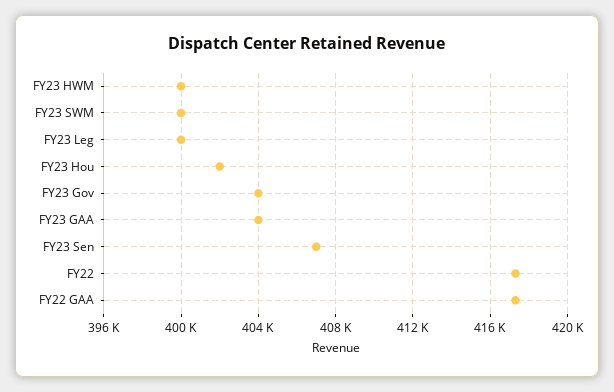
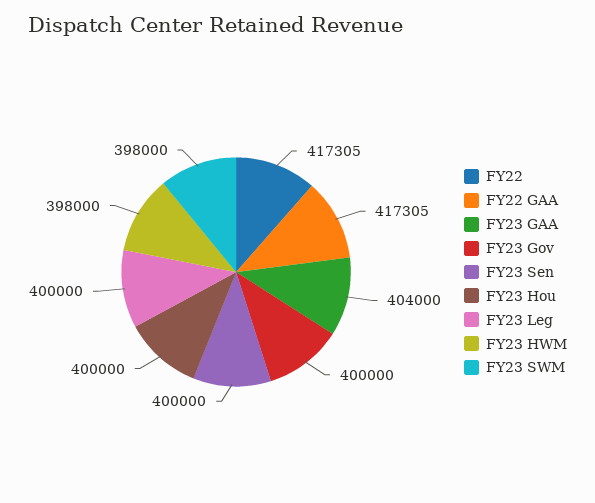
FY23 HWM: 400000 -> 398000
FY23 SWM: 400000 -> 398000
FY23 Hou: 402000 -> 400000
FY23 Gov: 404000 -> 400000
FY23 Sen: 407000 -> 400000

